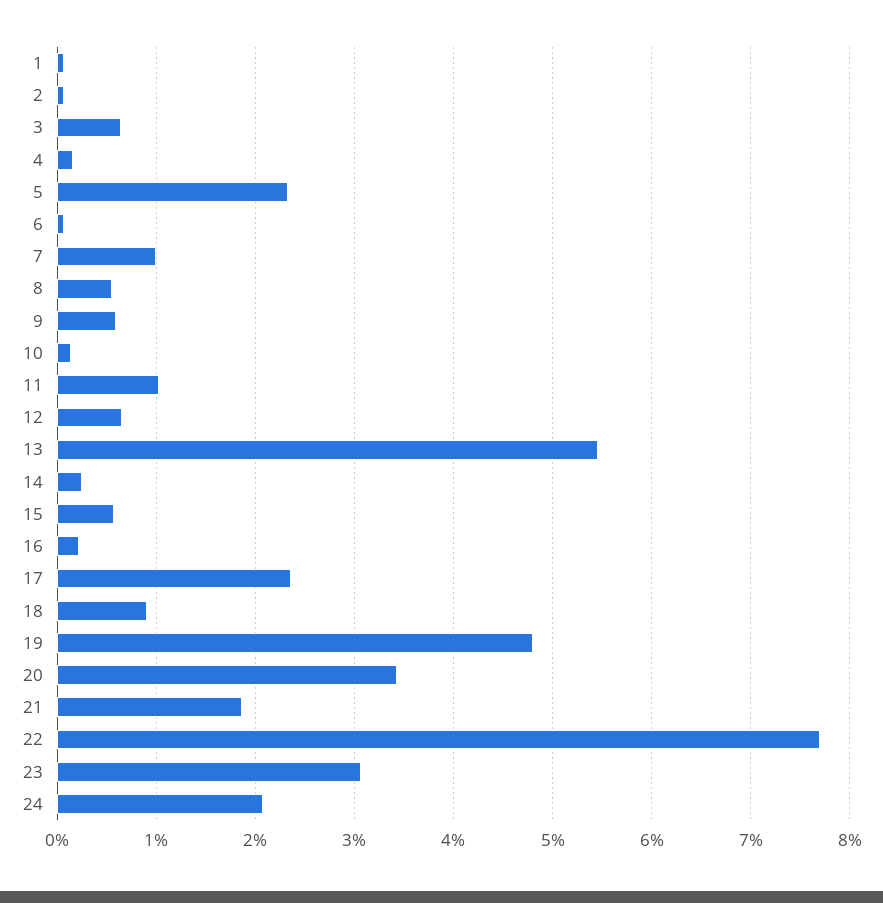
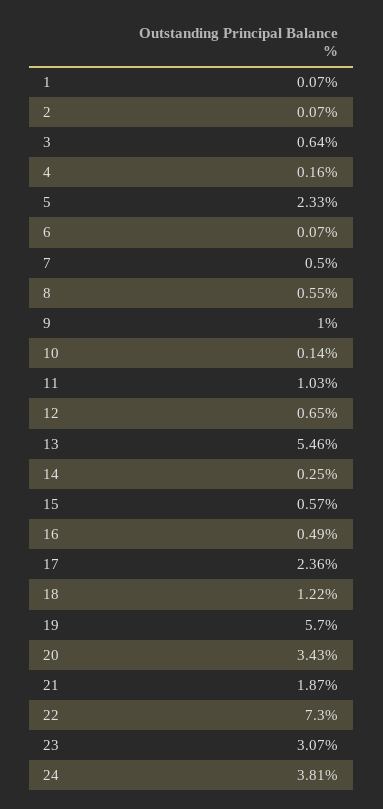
7: 1 -> 0.5
9: 0.6 -> 1
16: 0.2 -> 0.49
18: 0.9 -> 1.22
19: 4.8 -> 5.7
22: 7.7 -> 7.3
24: 2.1 -> 3.81

